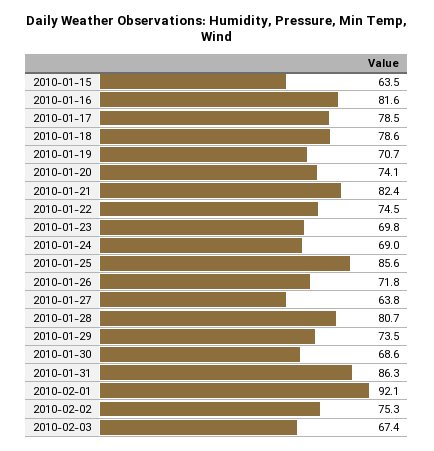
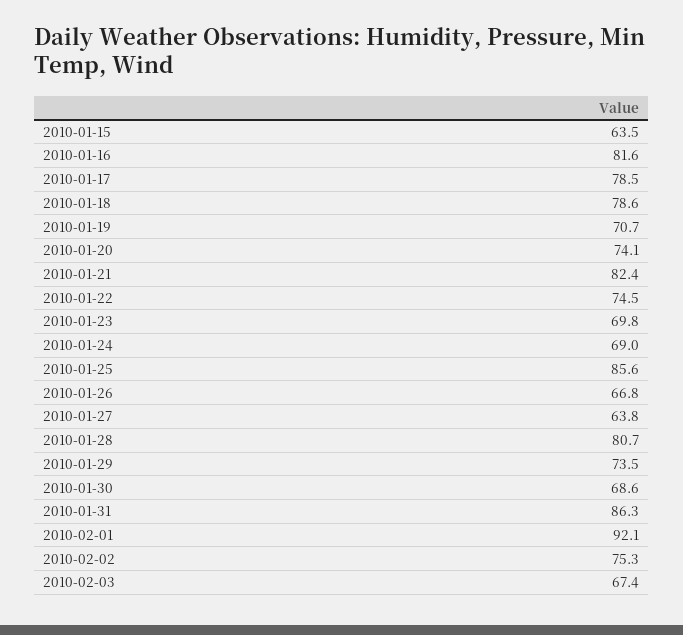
2010-01-26: 71.8 -> 66.8

